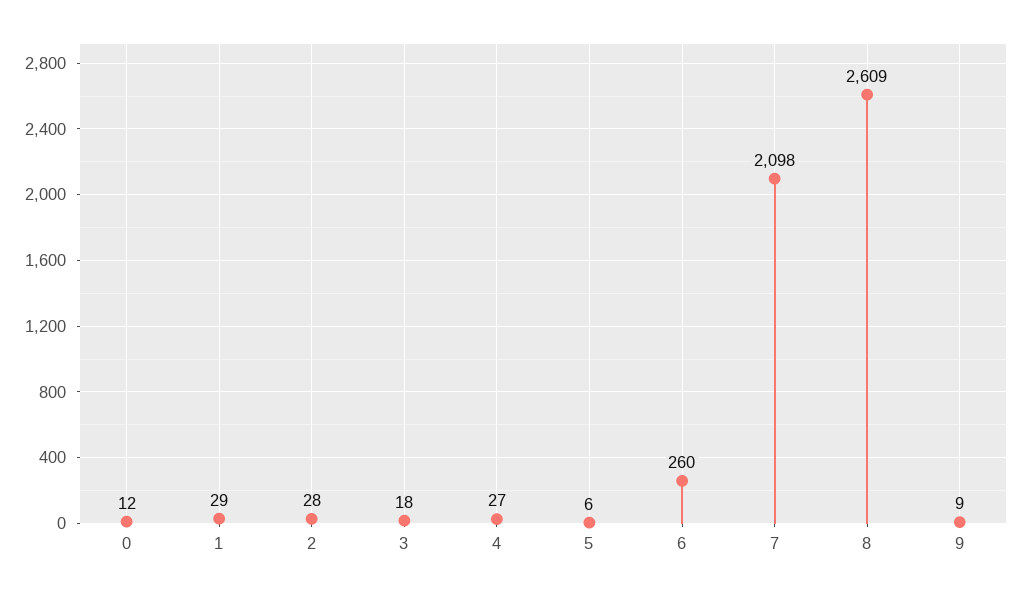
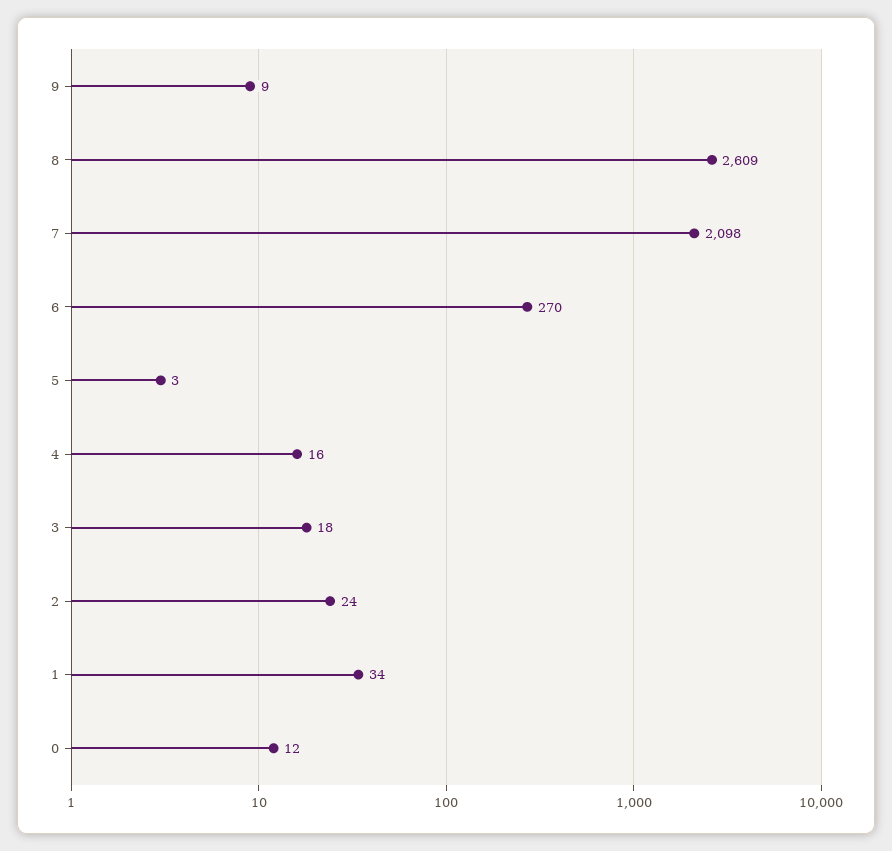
1: 29 -> 34
2: 28 -> 24
4: 27 -> 16
5: 6 -> 3
6: 260 -> 270

